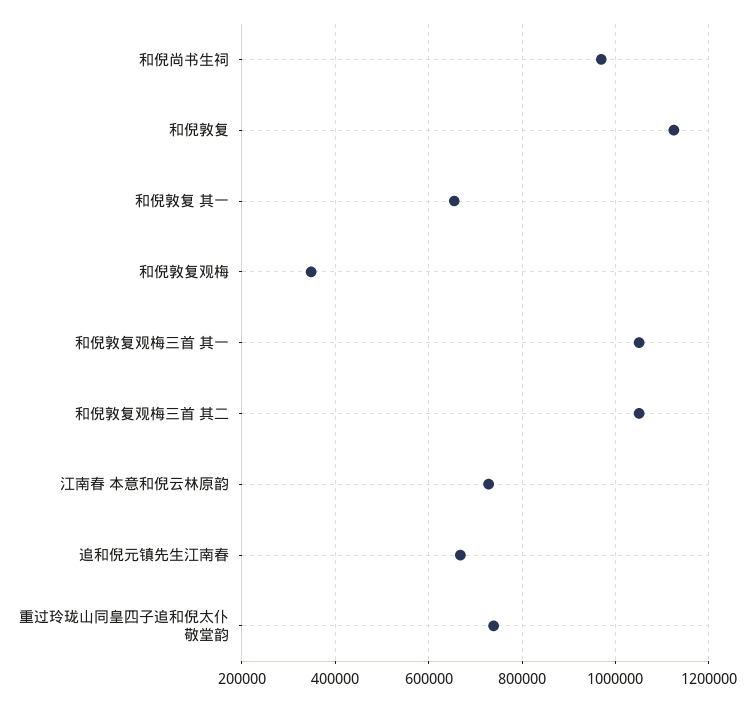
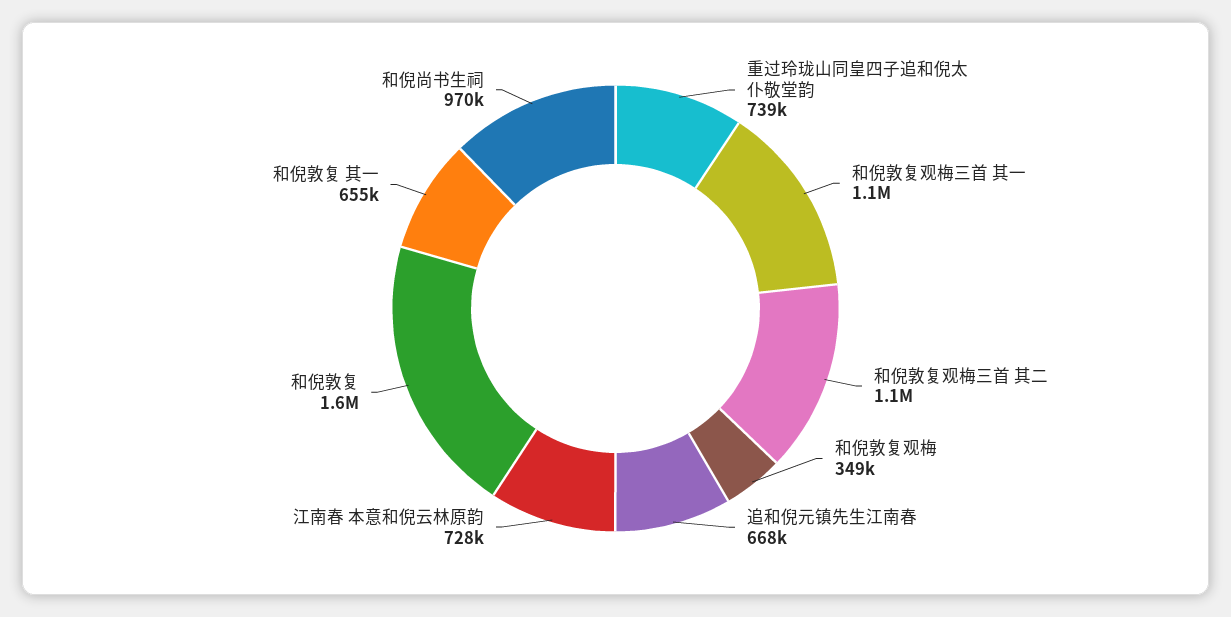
和倪敦复: 1120000 -> 1600000

